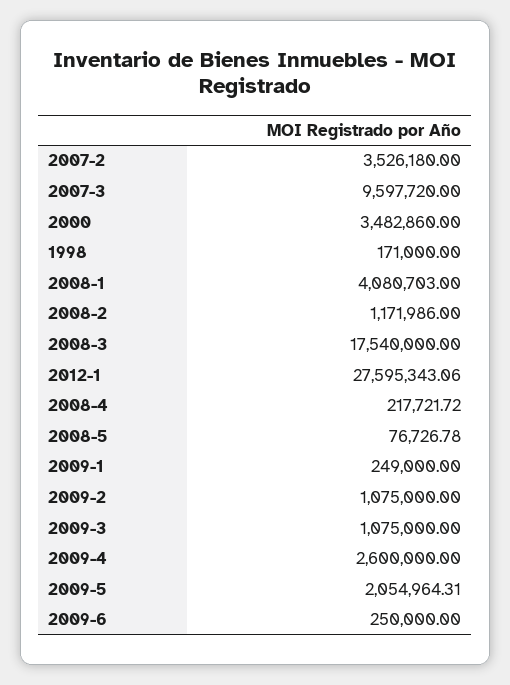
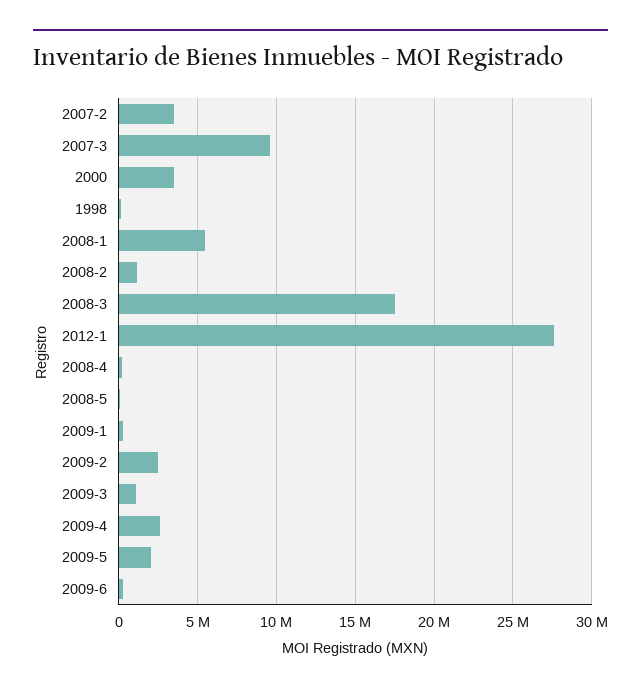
2008-1: 4080703 -> 5500000
2009-2: 1075000 -> 2500000

